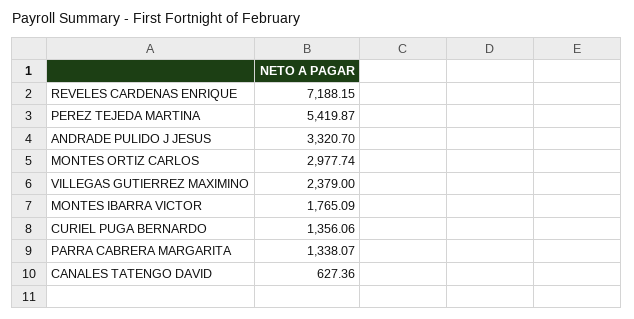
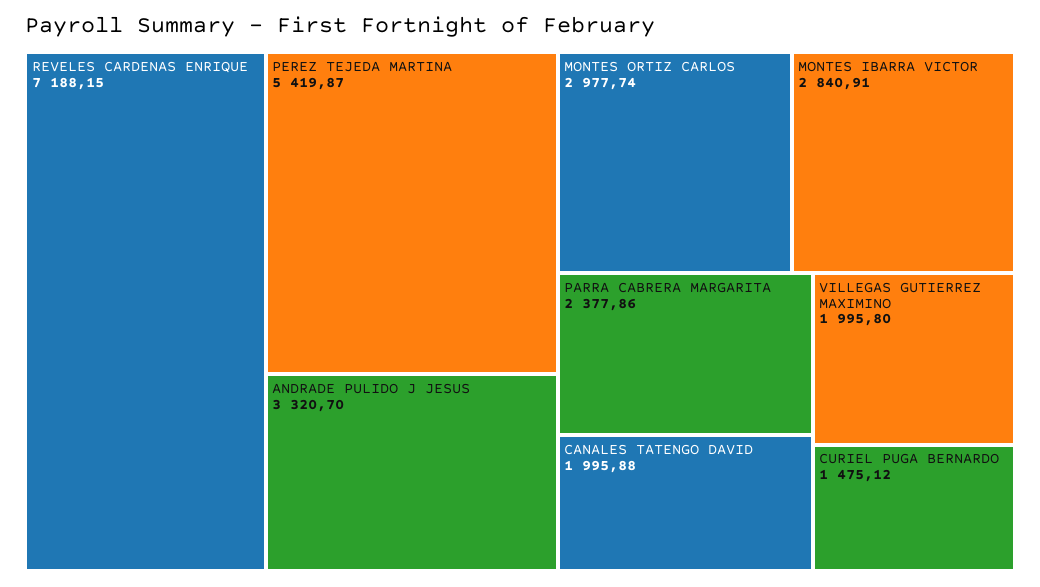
VILLEGAS GUTIERREZ MAXIMINO: 2379 -> 1995.8
MONTES IBARRA VICTOR: 1765.09 -> 2840.91
CURIEL PUGA BERNARDO: 1356.06 -> 1475.12
PARRA CABRERA MARGARITA: 1338.07 -> 2377.86
CANALES TATENGO DAVID: 627.36 -> 1995.88

